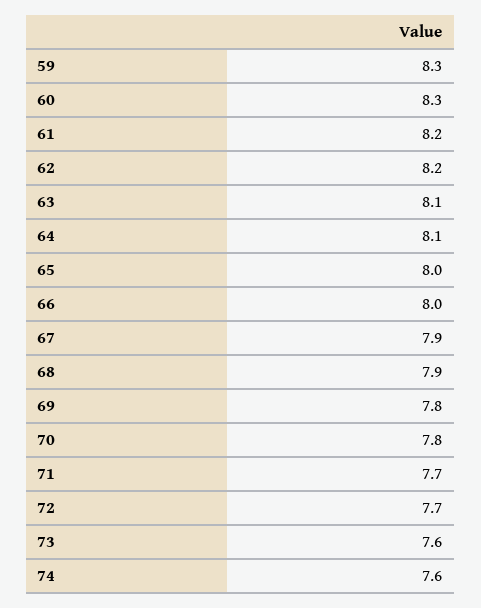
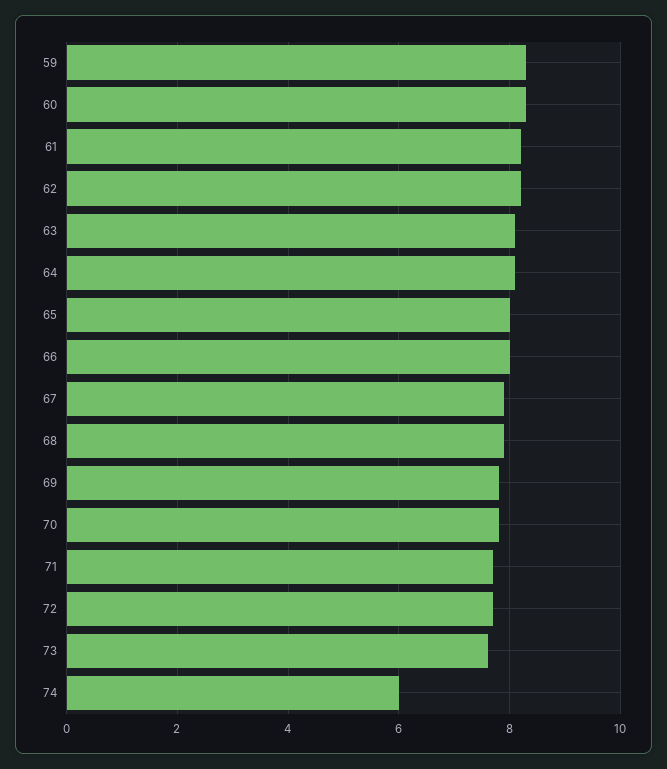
74: 7.6 -> 6

